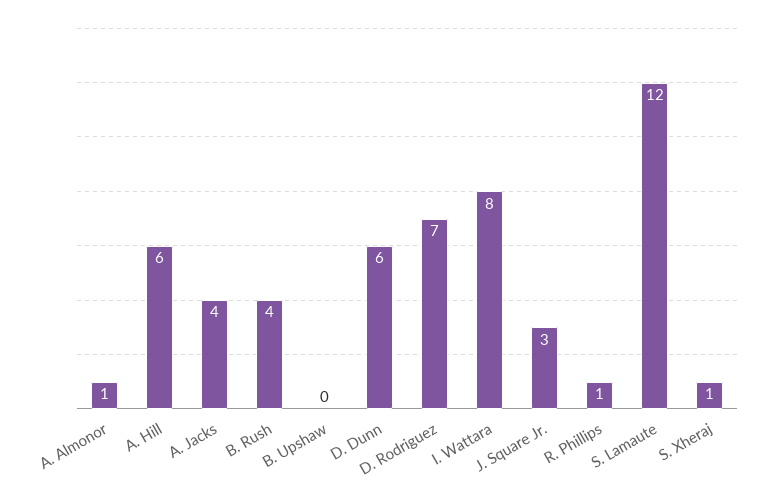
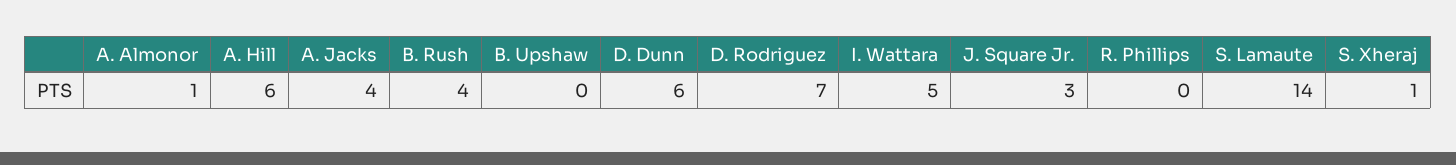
I. Wattara: 8 -> 5
R. Phillips: 1 -> 0
S. Lamaute: 12 -> 14

